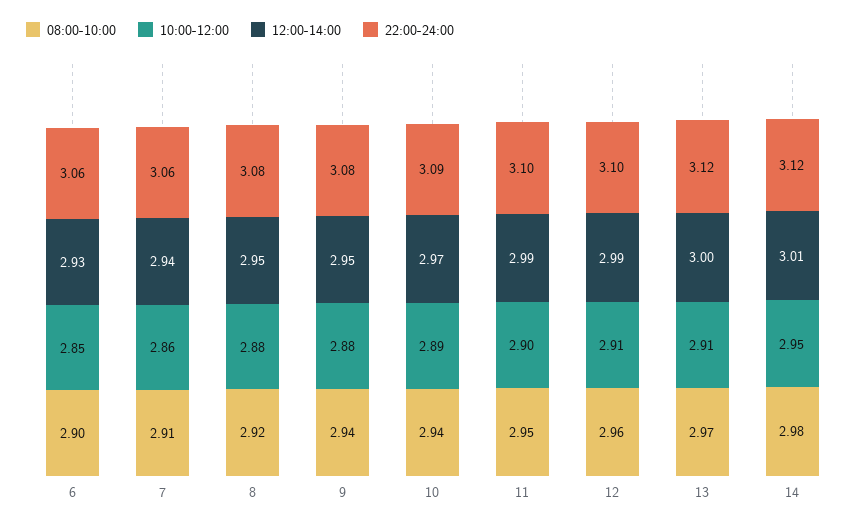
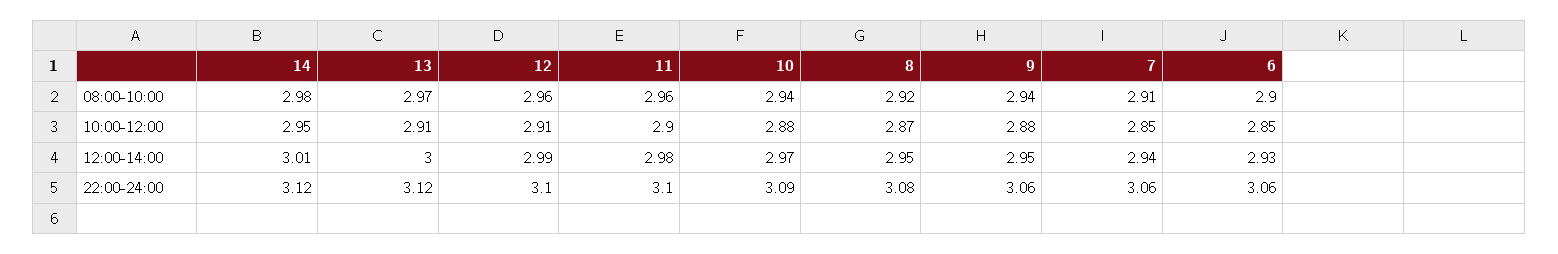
10:00-12:00, 7: 2.86 -> 2.85
10:00-12:00, 8: 2.88 -> 2.87
22:00-24:00, 9: 3.08 -> 3.06
10:00-12:00, 10: 2.89 -> 2.88
08:00-10:00, 11: 2.95 -> 2.96
12:00-14:00, 11: 2.99 -> 2.98

